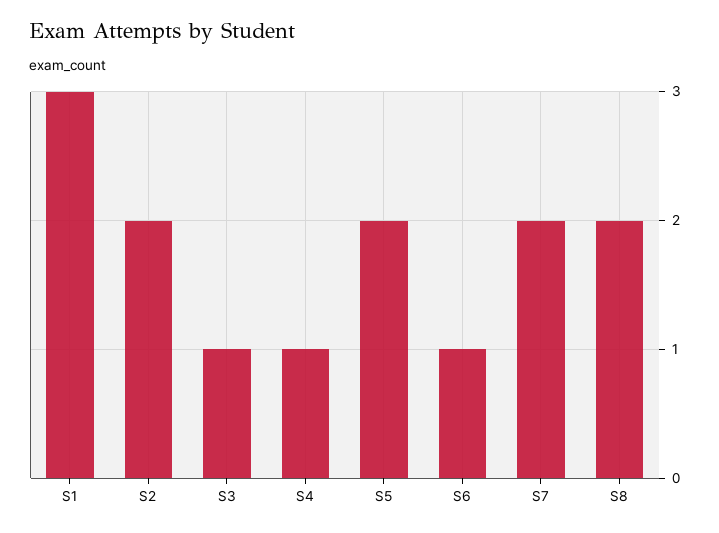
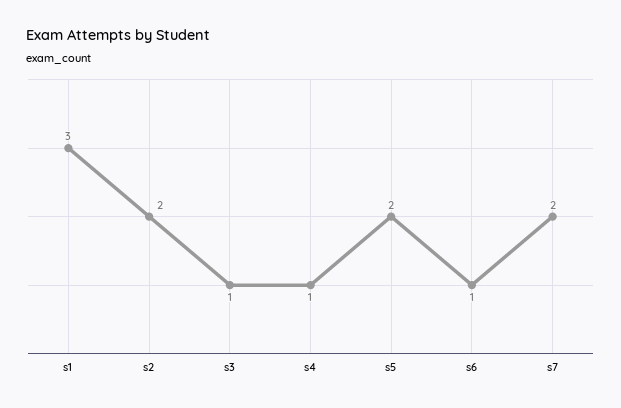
S8: 2 -> none

